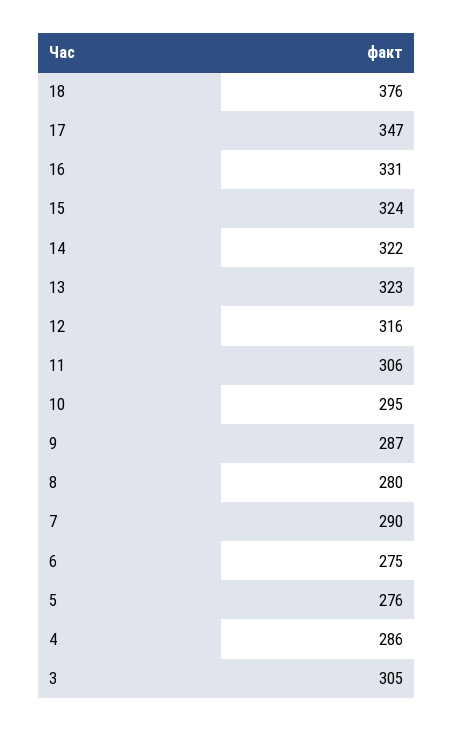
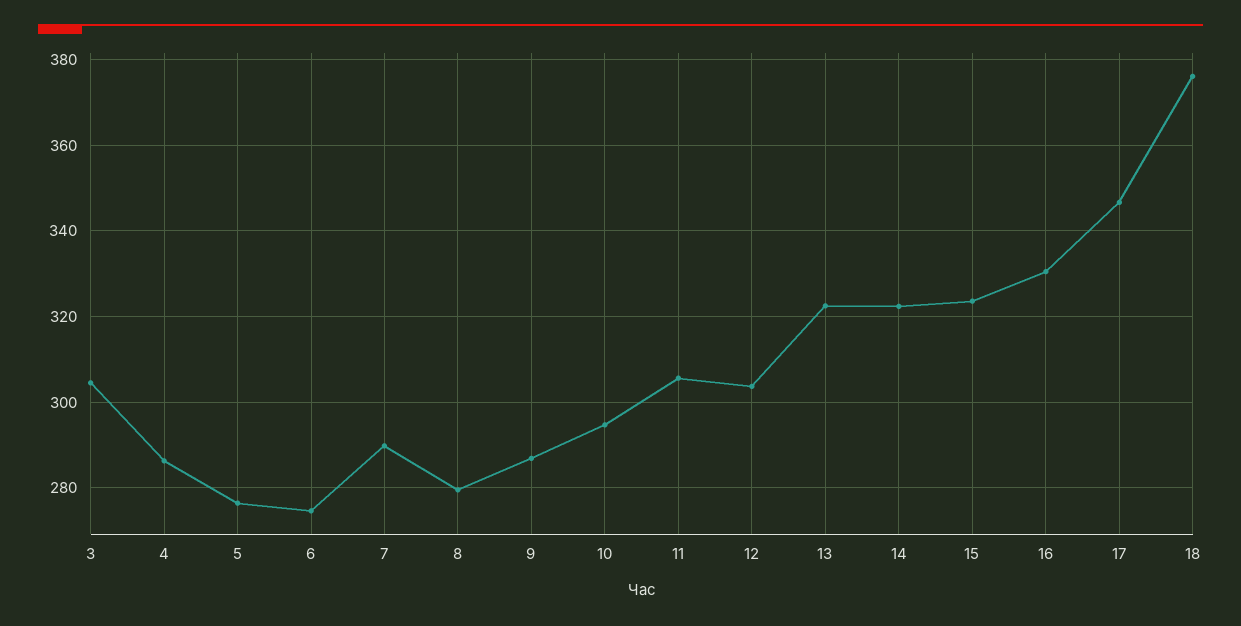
12: 316 -> 304

